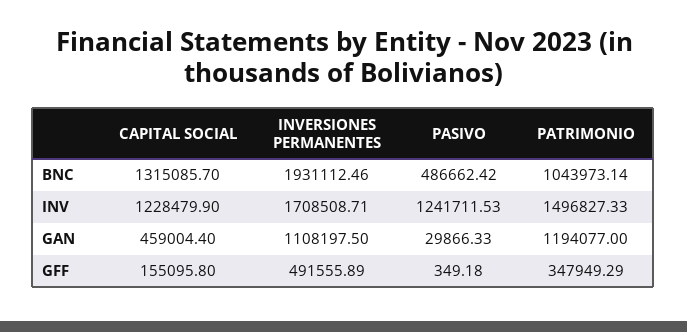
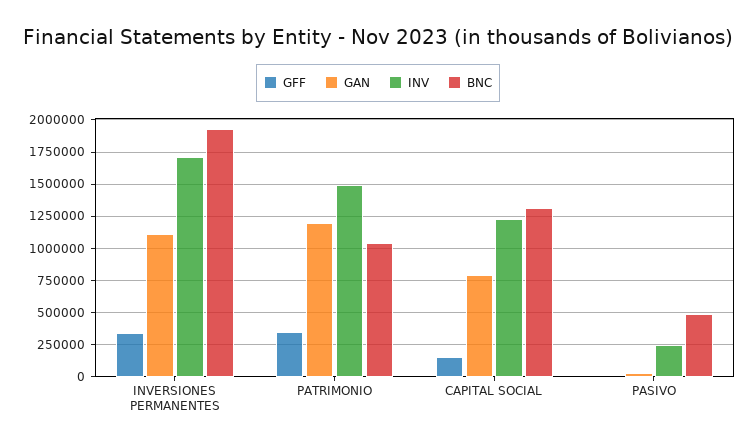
INV, PASIVO: 1241711.53 -> 250000
GAN, CAPITAL SOCIAL: 459004.4 -> 800000
GFF, INVERSIONES PERMANENTES: 491555.89 -> 350000

